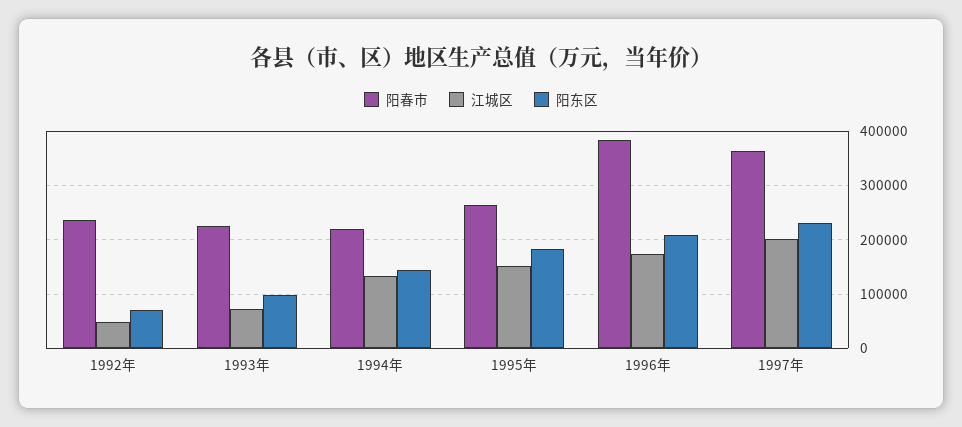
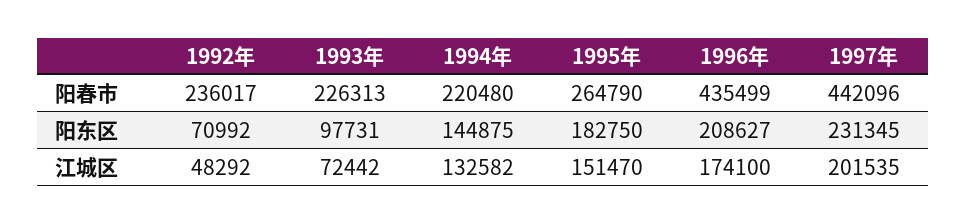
阳春市, 1996年: 380000 -> 435499
阳春市, 1997年: 360000 -> 442096

